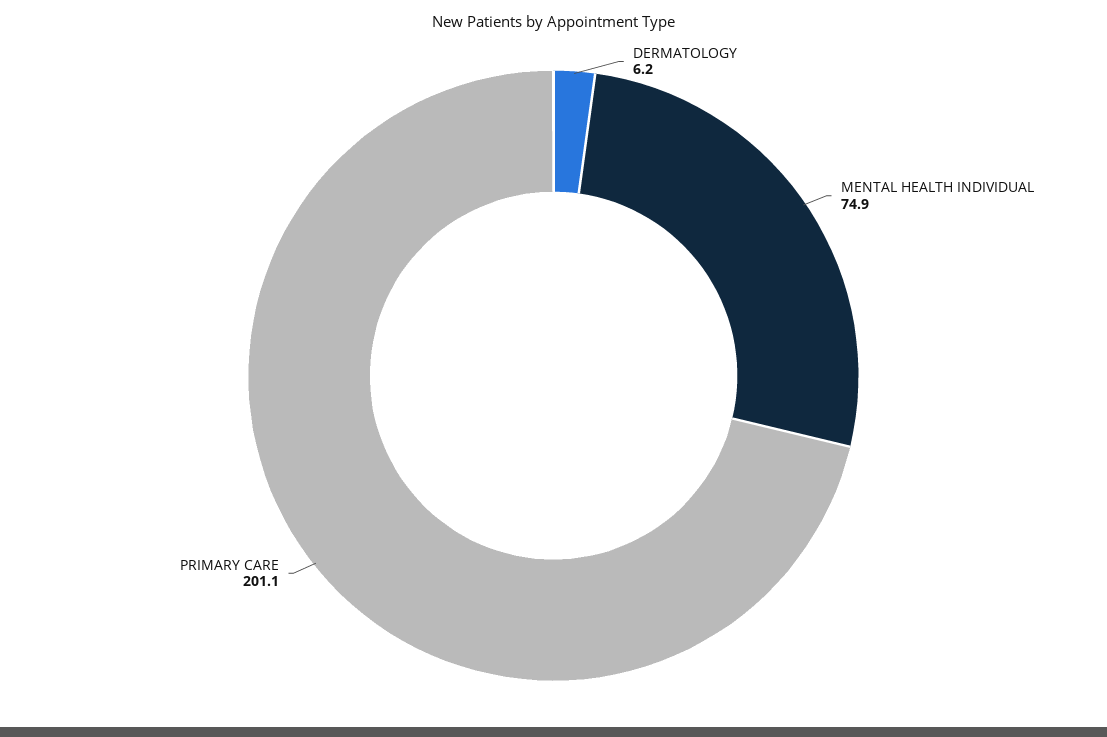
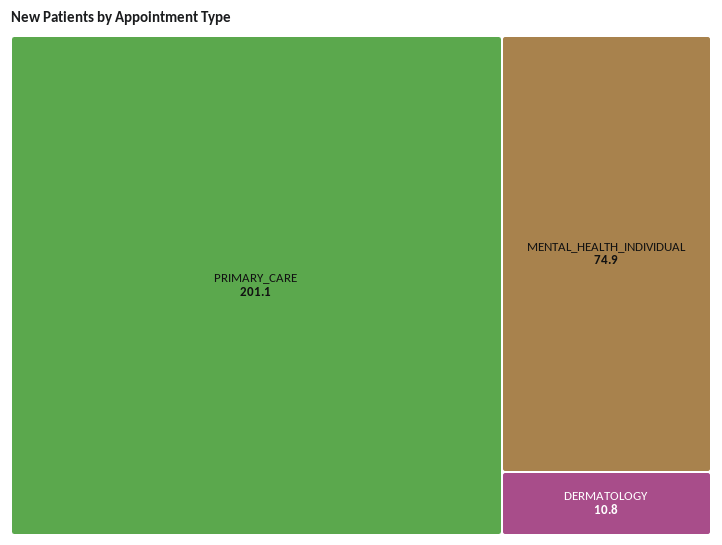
DERMATOLOGY: 6.2 -> 10.8

